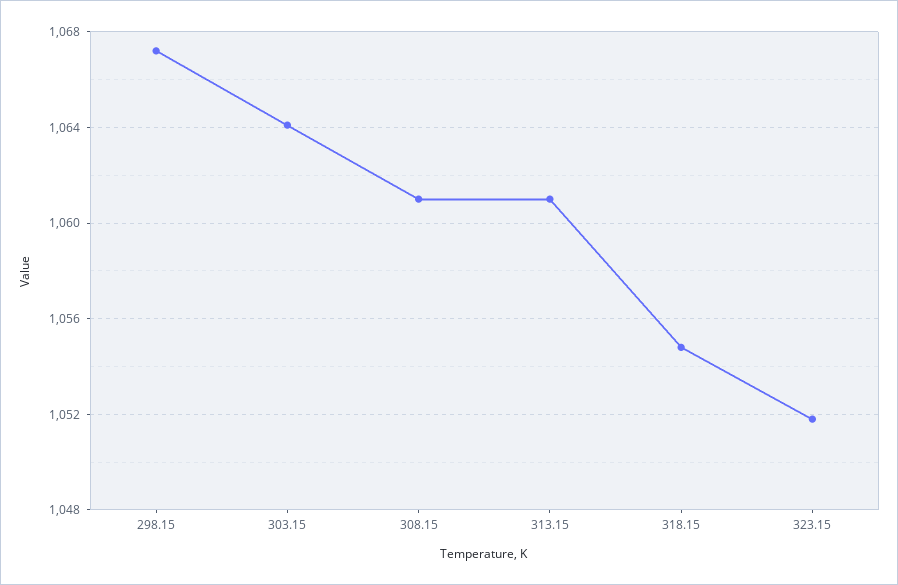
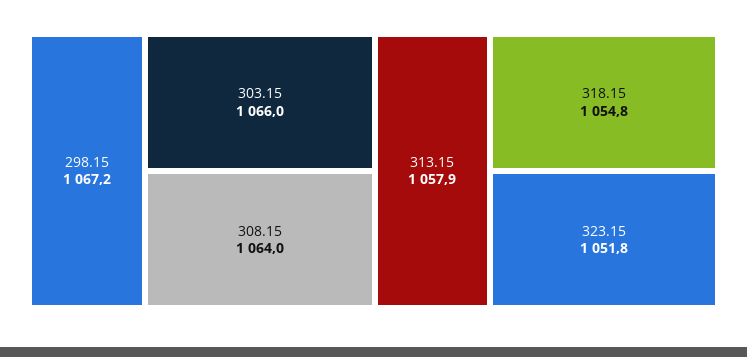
303.15: 1064 -> 1066
308.15: 1061 -> 1064
313.15: 1061 -> 1057.9

